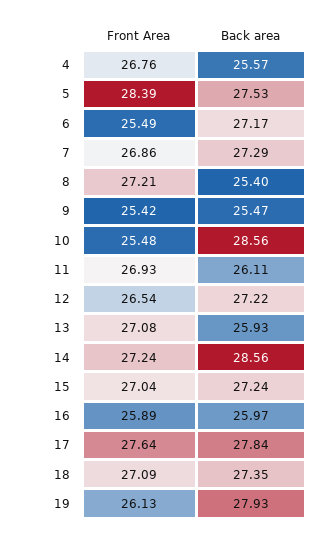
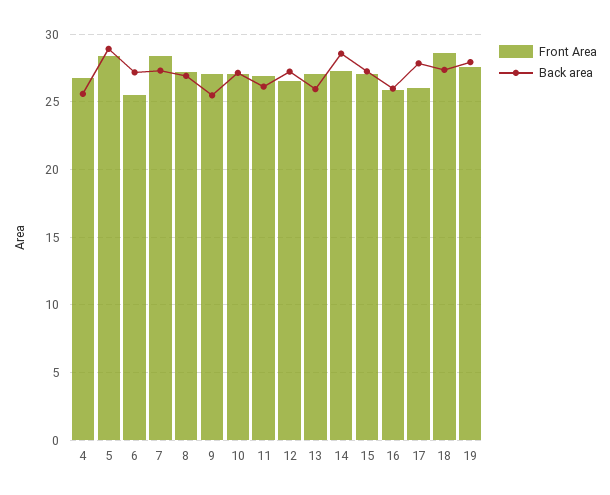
Back area, 5: 27.53 -> 29
Front Area, 7: 26.86 -> 28.5
Back area, 8: 25.4 -> 27
Front Area, 9: 25.42 -> 27
Front Area, 10: 25.48 -> 27
Back area, 10: 28.56 -> 27
Front Area, 17: 27.64 -> 26
Front Area, 18: 27.09 -> 28.5
Front Area, 19: 26.13 -> 27.5

